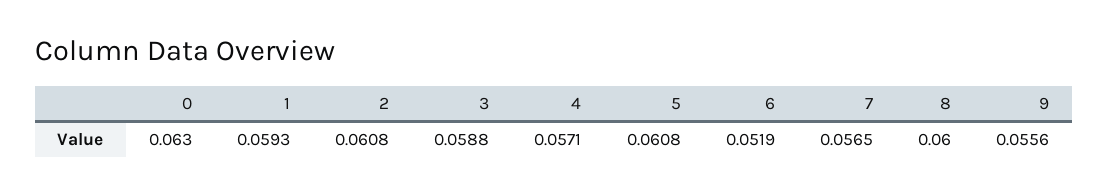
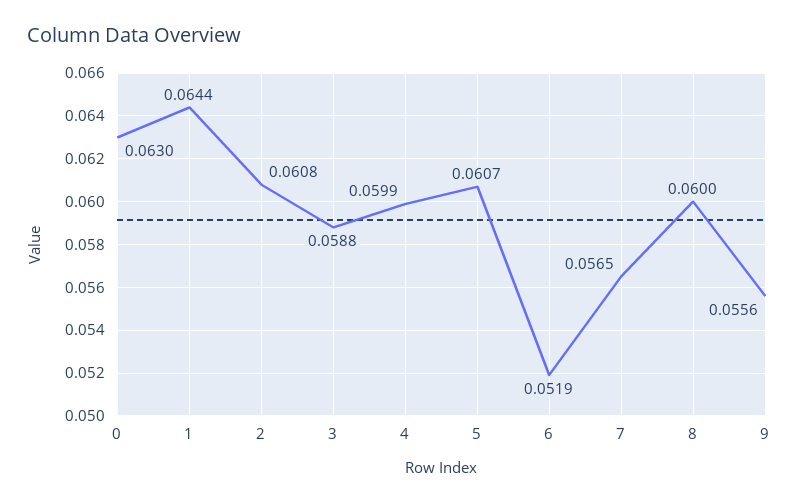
1: 0.0593 -> 0.0644
4: 0.0571 -> 0.0599
5: 0.0608 -> 0.0607

